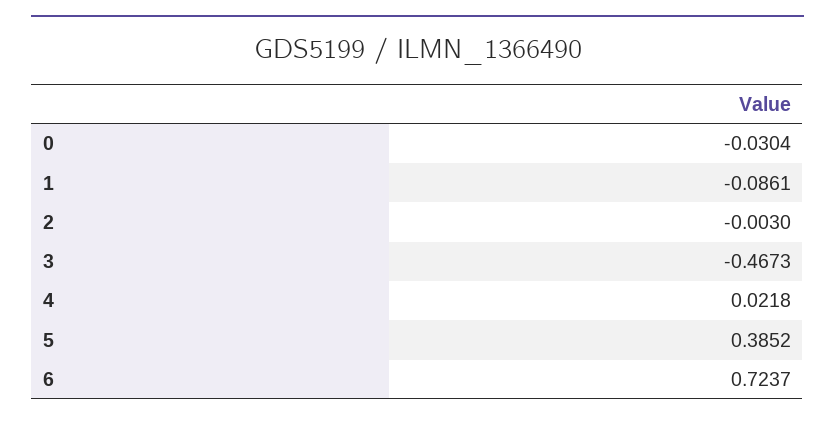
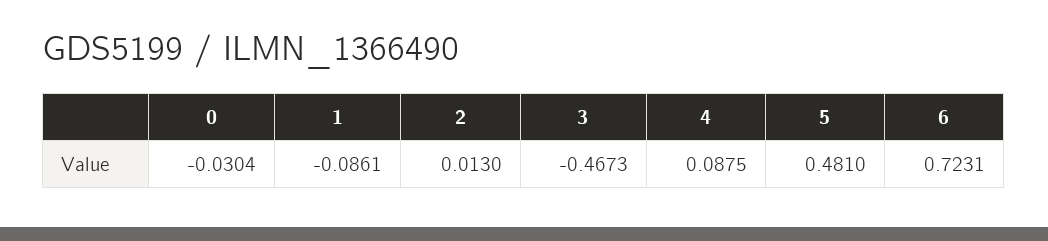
2: -0.003 -> 0.013
4: 0.0218 -> 0.0875
5: 0.3852 -> 0.481
6: 0.7237 -> 0.7231

